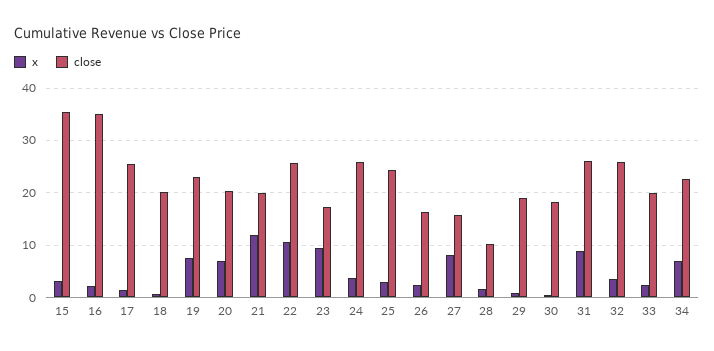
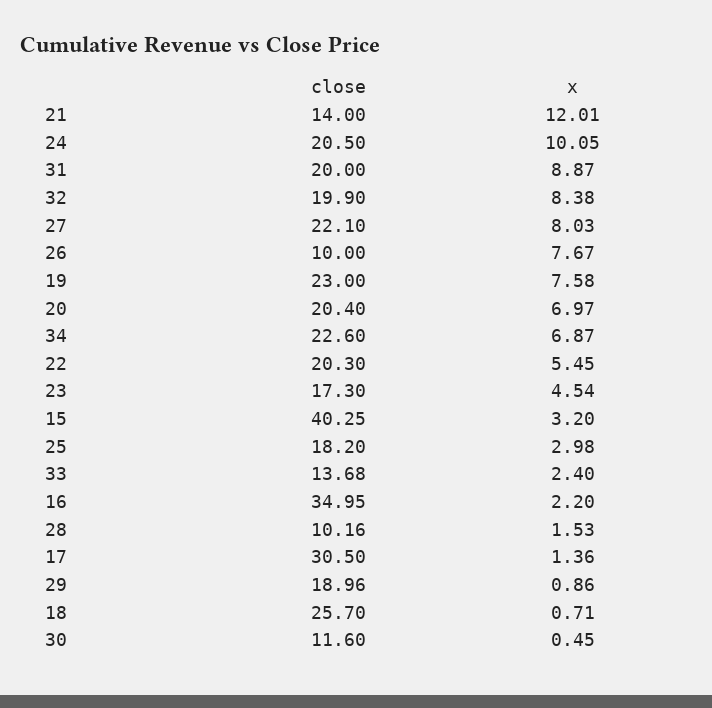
close, 15: 36 -> 40.25
close, 17: 26 -> 30.5
close, 18: 20 -> 25.7
close, 21: 20 -> 14
x, 22: 10 -> 5.45
close, 22: 26 -> 20.3
x, 23: 10 -> 4.54
x, 24: 4 -> 10.05
close, 24: 26 -> 20.5
close, 25: 24 -> 18.2
x, 26: 2 -> 7.67
close, 26: 16 -> 10
close, 27: 16 -> 22.1
close, 30: 18 -> 11.6
close, 31: 26 -> 20
x, 32: 4 -> 8.38
close, 32: 26 -> 19.9
close, 33: 20 -> 13.68

